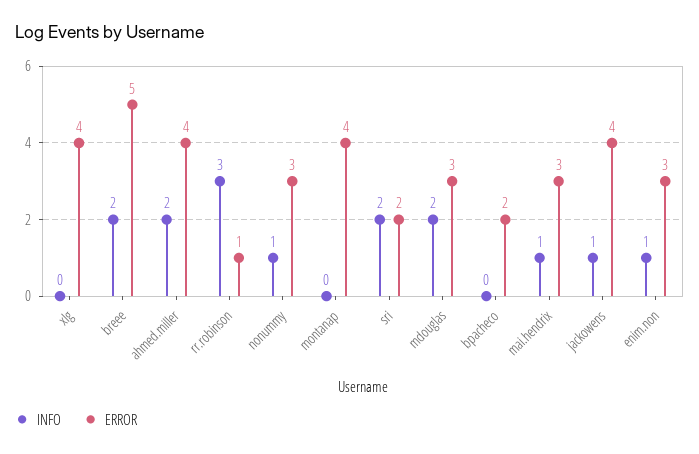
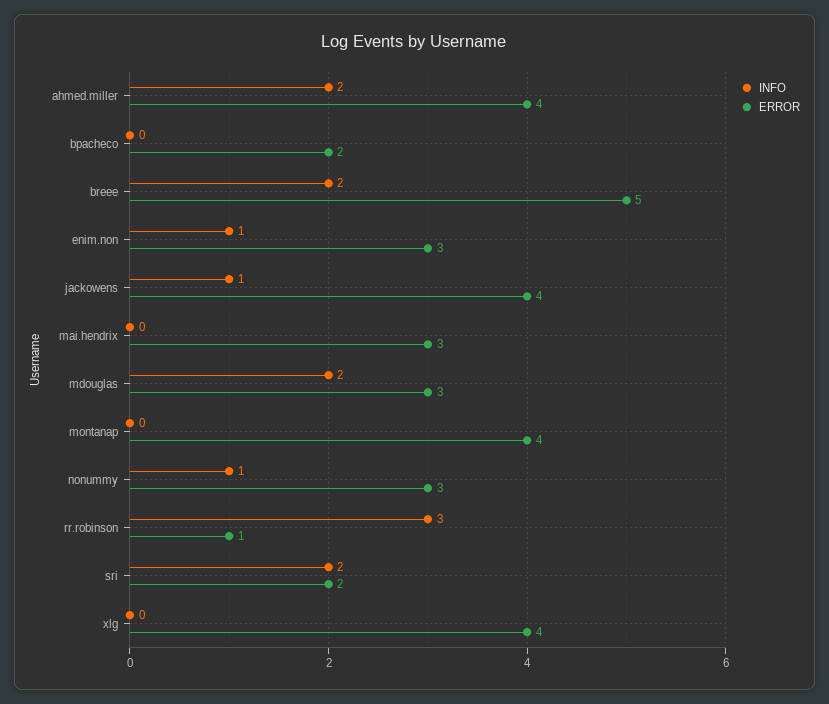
INFO, mai.hendrix: 1 -> 0

